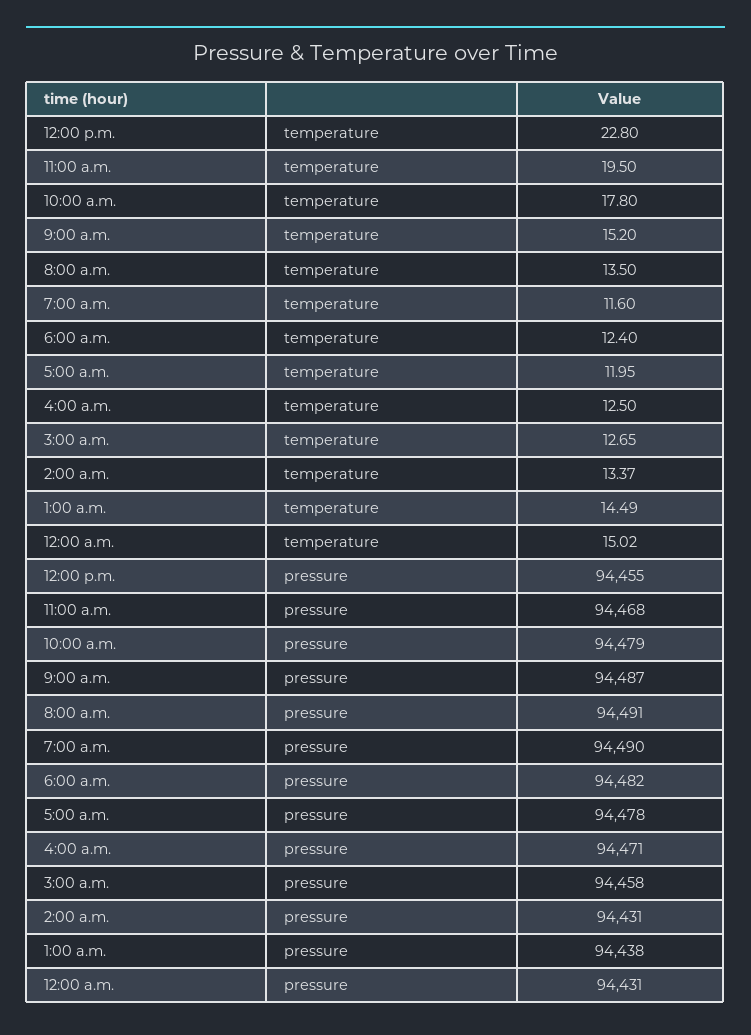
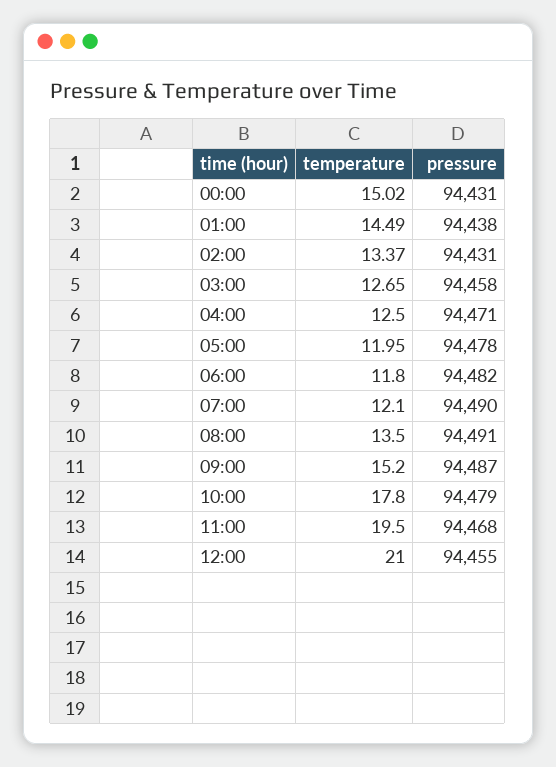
12:00 p.m., temperature: 22.8 -> 21
7:00 a.m., temperature: 11.6 -> 12.1
6:00 a.m., temperature: 12.4 -> 11.8

